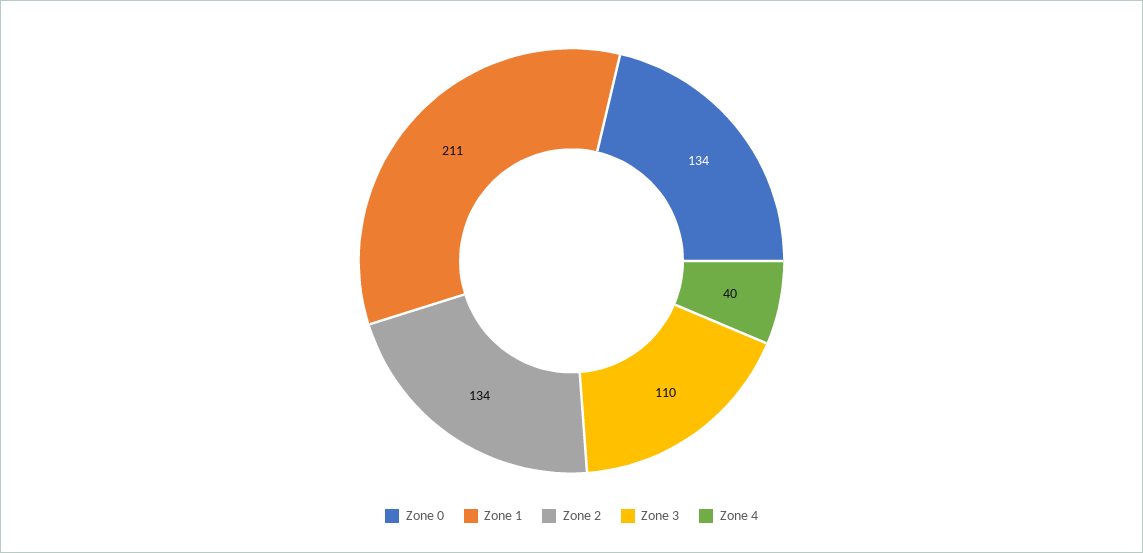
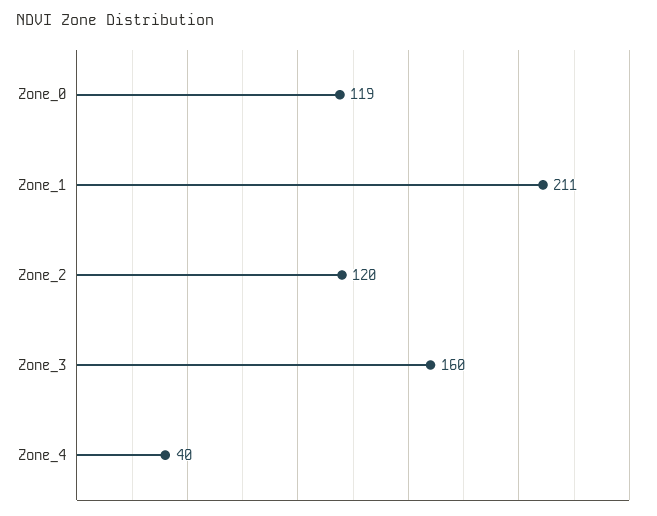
Zone 0: 134 -> 119
Zone 2: 134 -> 120
Zone 3: 110 -> 160

